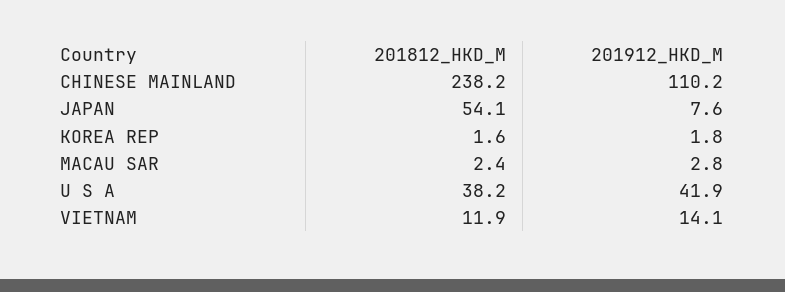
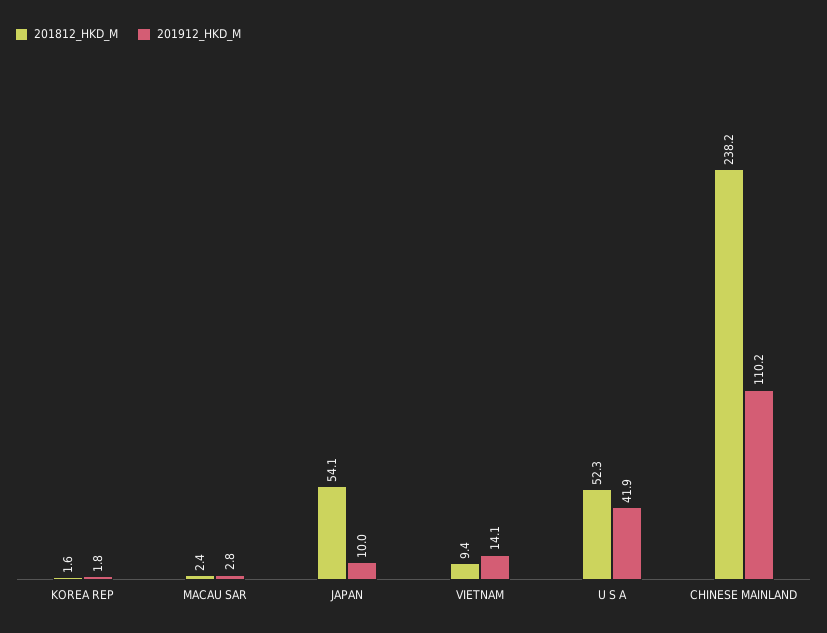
201912_HKD_M, JAPAN: 7.6 -> 10
201812_HKD_M, U S A: 38.2 -> 52.3
201812_HKD_M, VIETNAM: 11.9 -> 9.4

